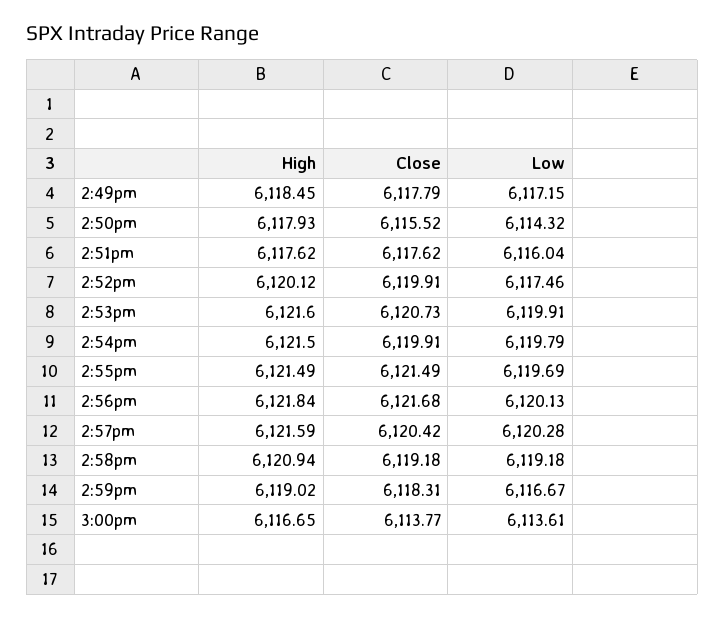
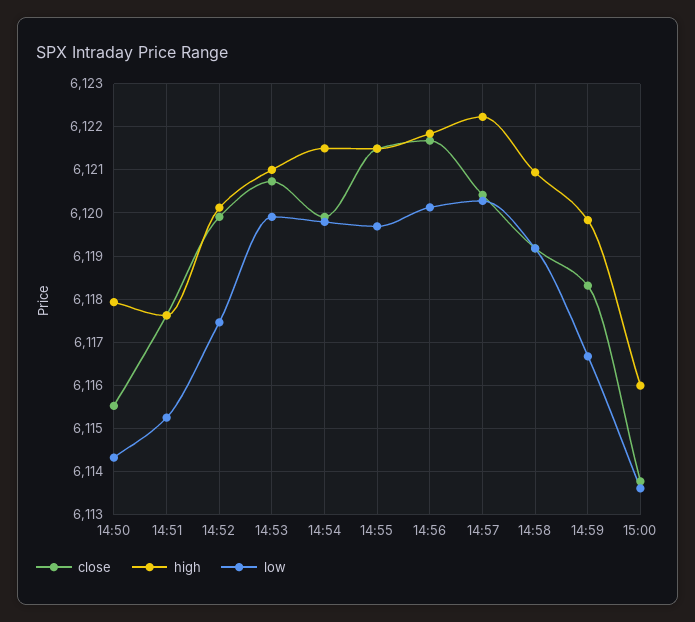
High, 2:49pm: 6118.45 -> none
Close, 2:49pm: 6117.79 -> none
Low, 2:49pm: 6117.15 -> none
Low, 2:51pm: 6116.04 -> 6115.2
High, 2:53pm: 6121.6 -> 6121
High, 2:57pm: 6121.59 -> 6122.2
High, 2:59pm: 6119.02 -> 6119.8
High, 3:00pm: 6116.65 -> 6116

